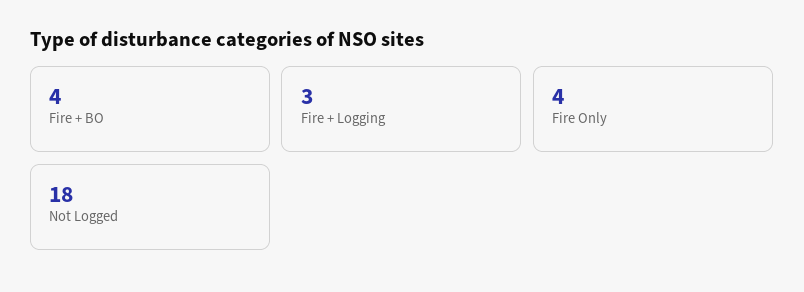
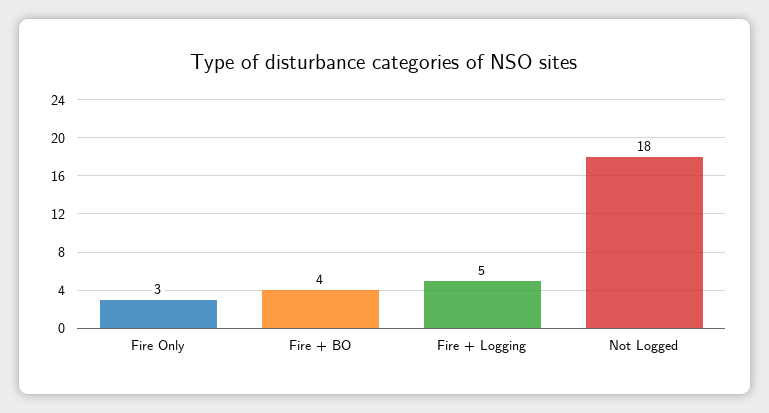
Fire + Logging: 3 -> 5
Fire Only: 4 -> 3

